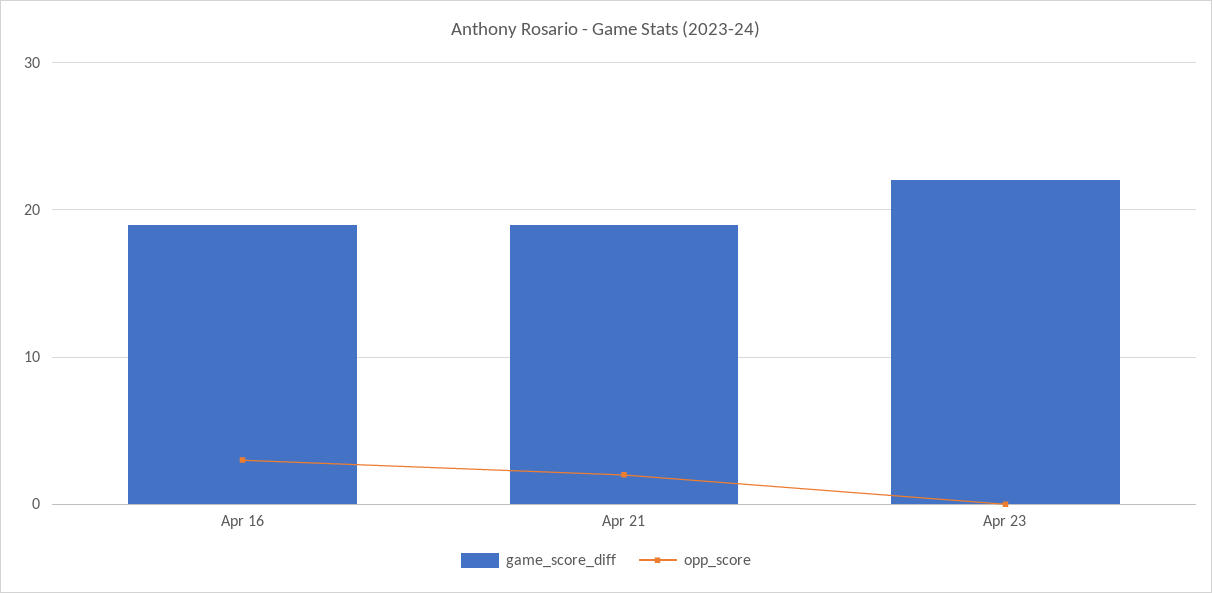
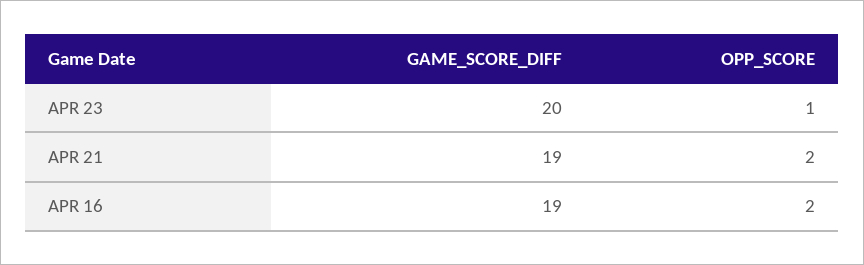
opp_score, Apr 16: 3 -> 2
game_score_diff, Apr 23: 22 -> 20
opp_score, Apr 23: 0 -> 1

